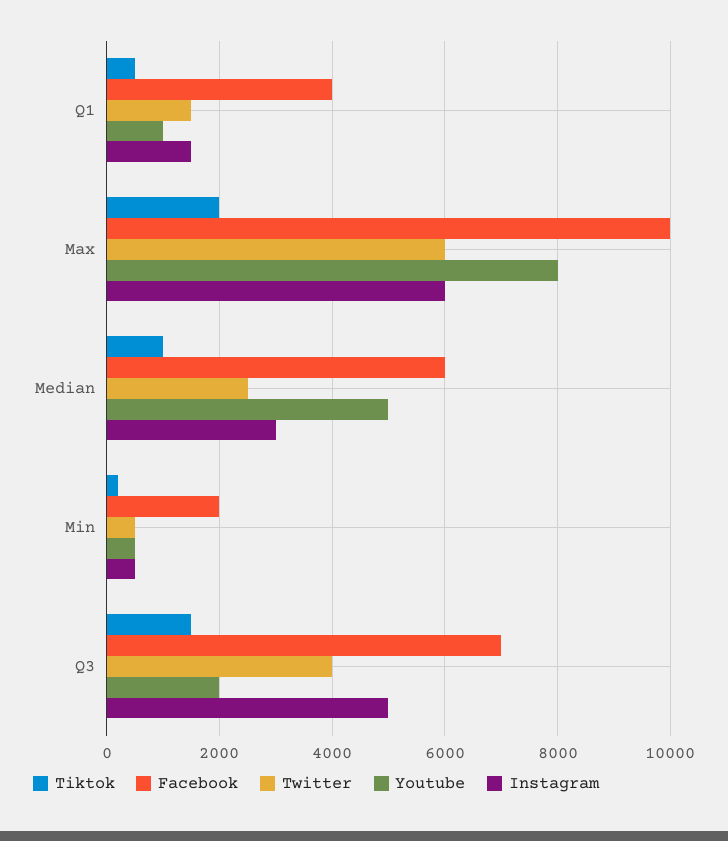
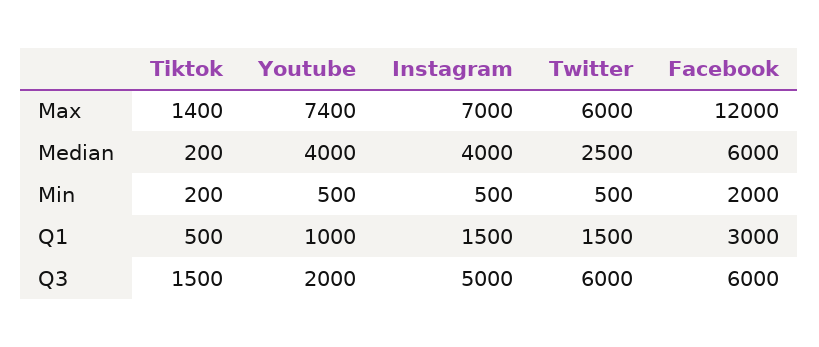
Facebook, Q1: 4000 -> 3000
Tiktok, Max: 2000 -> 1400
Facebook, Max: 10000 -> 12000
Youtube, Max: 8000 -> 7400
Instagram, Max: 6000 -> 7000
Tiktok, Median: 1000 -> 200
Youtube, Median: 5000 -> 4000
Instagram, Median: 3000 -> 4000
Facebook, Q3: 7000 -> 6000
Twitter, Q3: 4000 -> 6000

